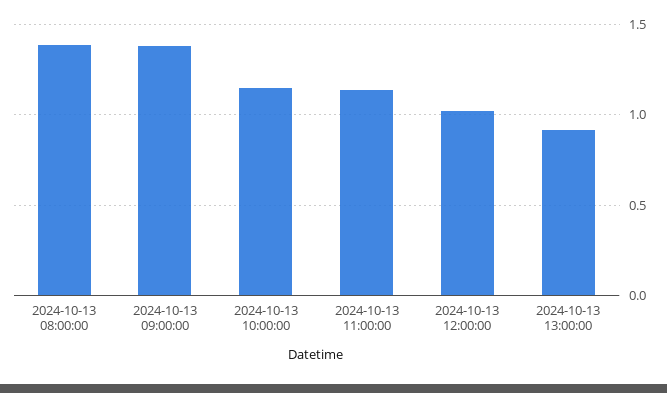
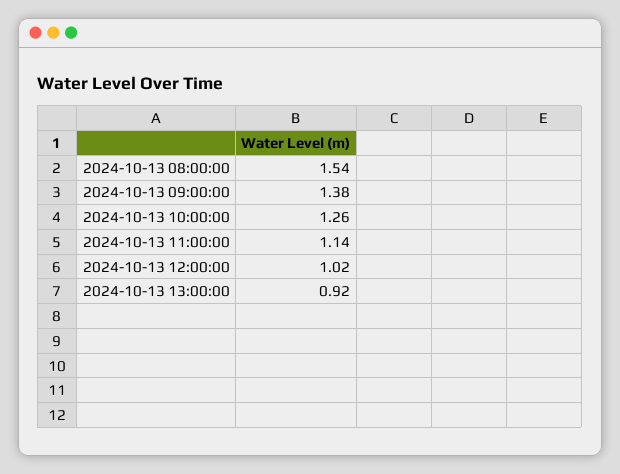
2024-10-13 08:00:00: 1.4 -> 1.54
2024-10-13 10:00:00: 1.15 -> 1.26

